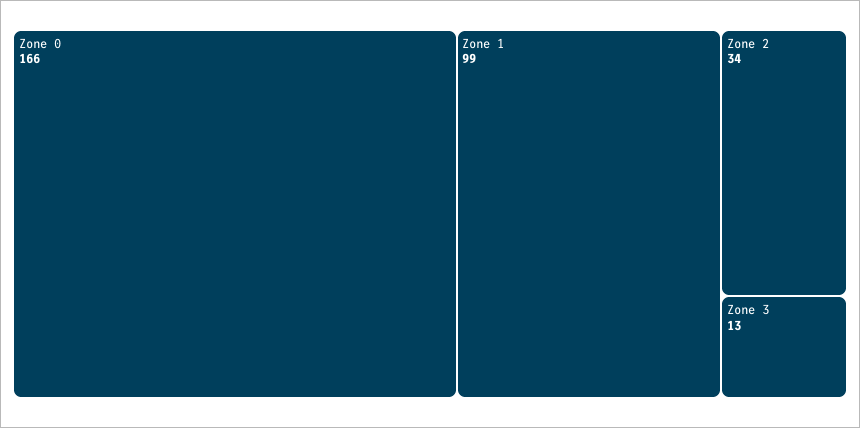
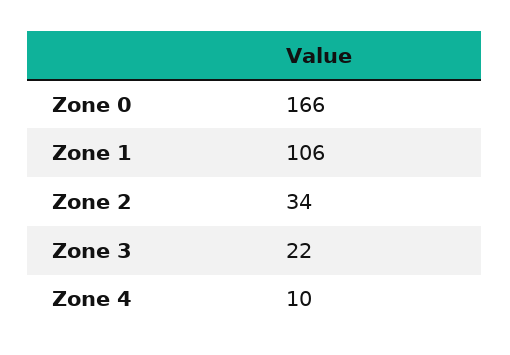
Zone 1: 99 -> 106
Zone 3: 13 -> 22
Zone 4: none -> 10

